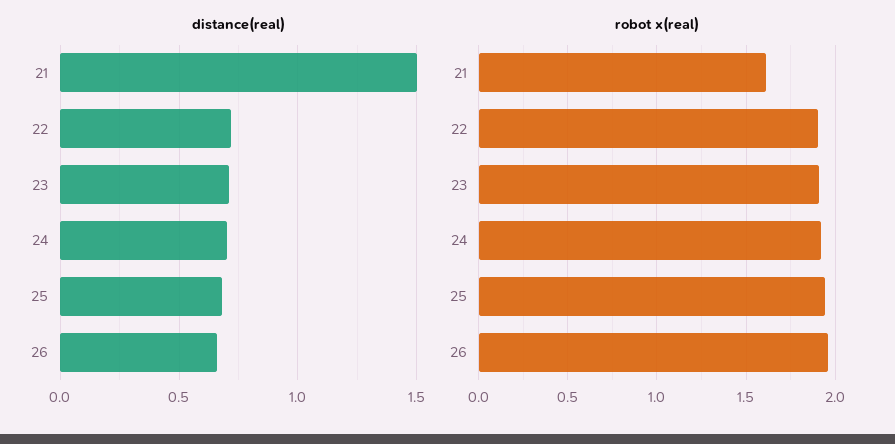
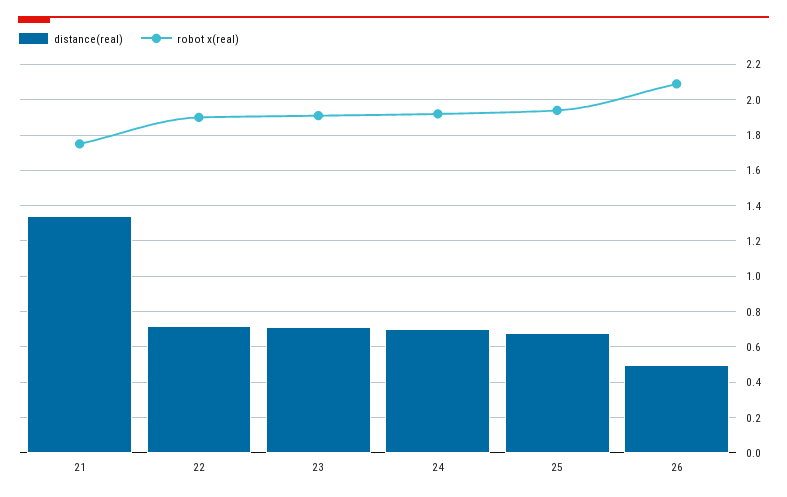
distance(real), 21: 1.5 -> 1.35
distance(real), 26: 0.65 -> 0.5
robot x(real), 21: 1.6 -> 1.75
robot x(real), 26: 1.95 -> 2.1

